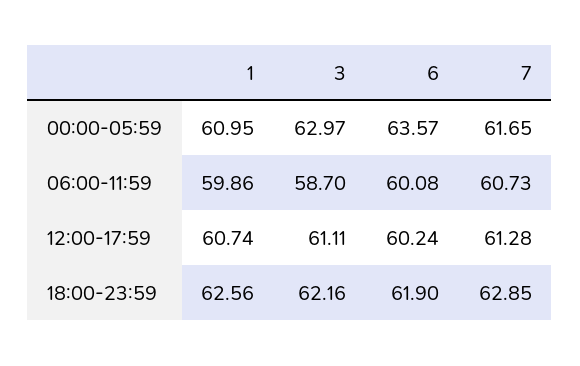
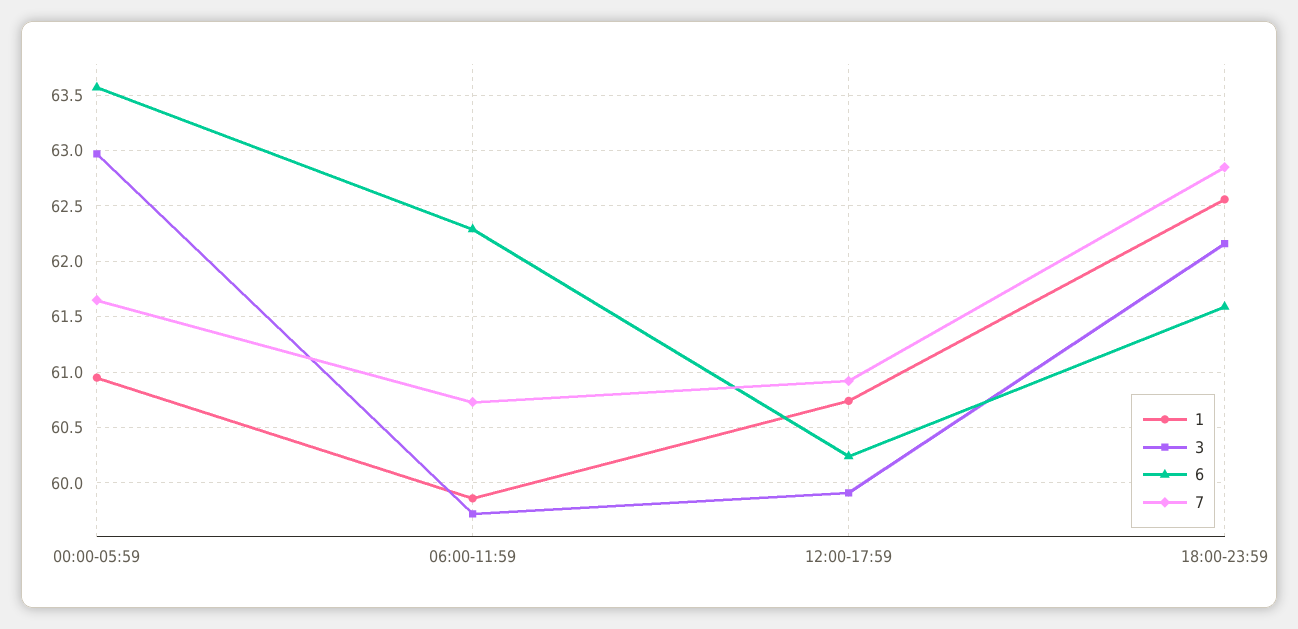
3, 06:00-11:59: 58.7 -> 59.7
6, 06:00-11:59: 60.08 -> 62.3
3, 12:00-17:59: 61.11 -> 59.9
7, 12:00-17:59: 61.28 -> 60.9
6, 18:00-23:59: 61.9 -> 61.6

